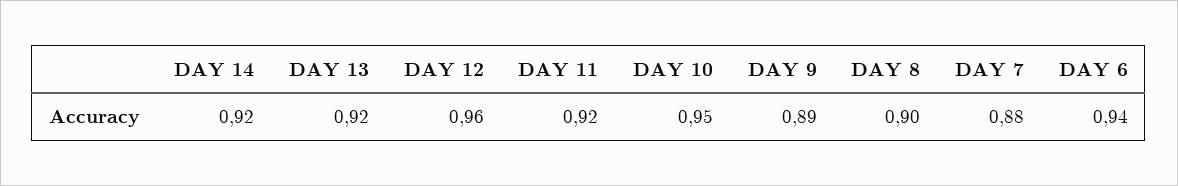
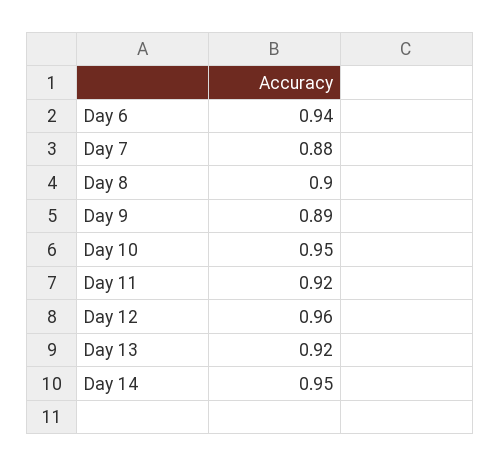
DAY 14: 0.92 -> 0.95

